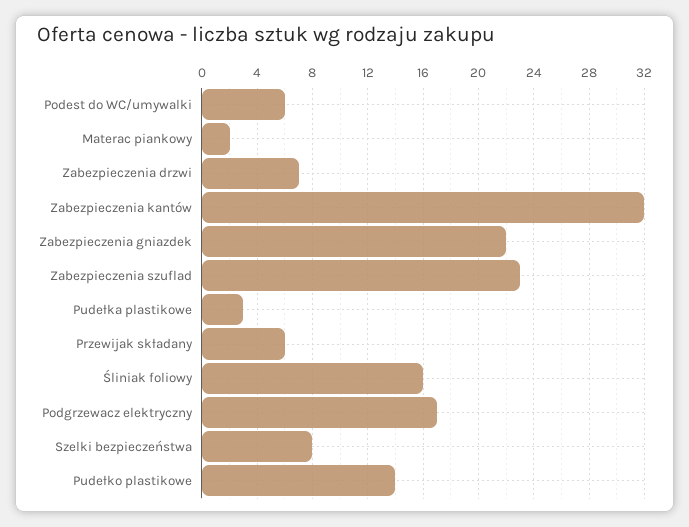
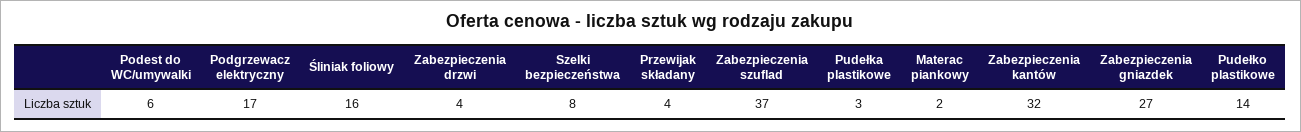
Zabezpieczenia drzwi: 7 -> 4
Zabezpieczenia gniazdek: 22 -> 27
Zabezpieczenia szuflad: 23 -> 37
Przewijak składany: 6 -> 4

